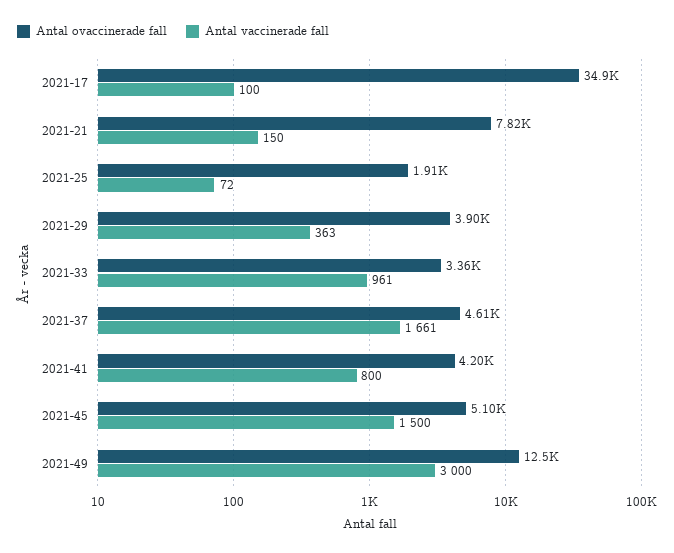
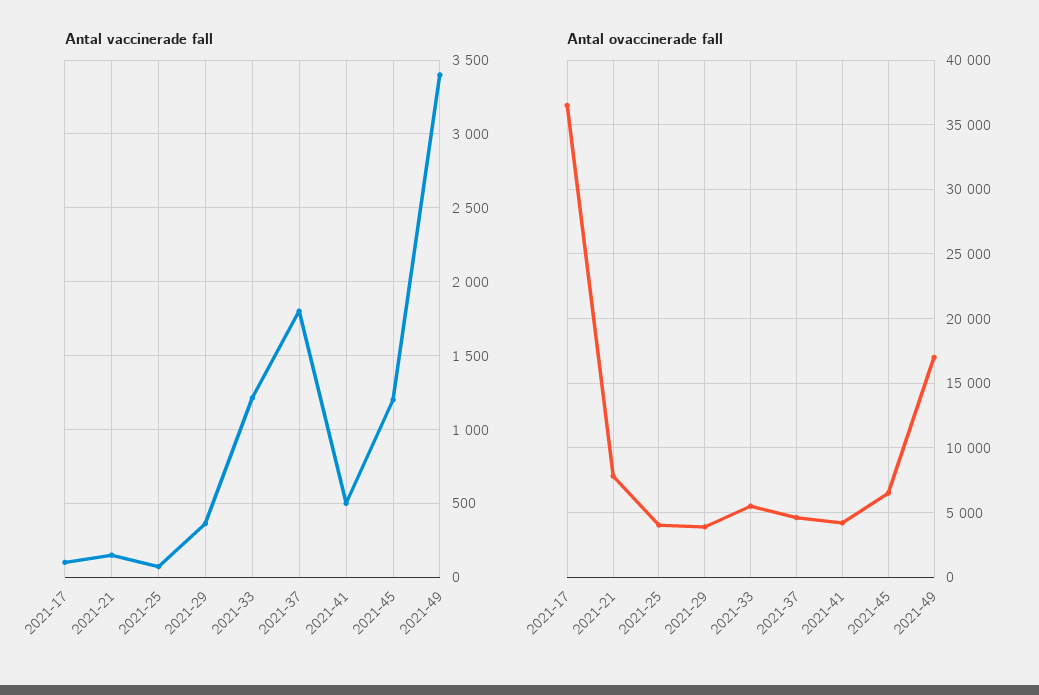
Antal ovaccinerade fall, 2021-17: 34900 -> 36500
Antal ovaccinerade fall, 2021-25: 1910 -> 4000
Antal ovaccinerade fall, 2021-33: 3360 -> 5500
Antal vaccinerade fall, 2021-33: 961 -> 1200
Antal vaccinerade fall, 2021-37: 1661 -> 1800
Antal vaccinerade fall, 2021-41: 800 -> 500
Antal ovaccinerade fall, 2021-45: 5100 -> 6500
Antal vaccinerade fall, 2021-45: 1500 -> 1200
Antal ovaccinerade fall, 2021-49: 12500 -> 17000
Antal vaccinerade fall, 2021-49: 3000 -> 3400

